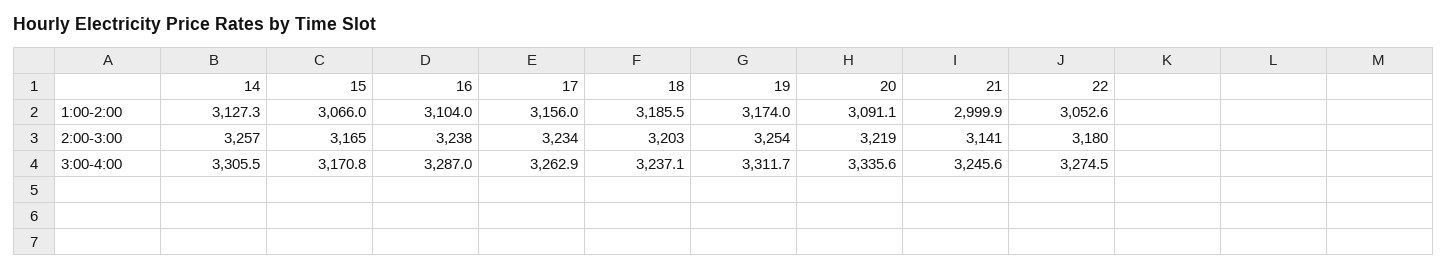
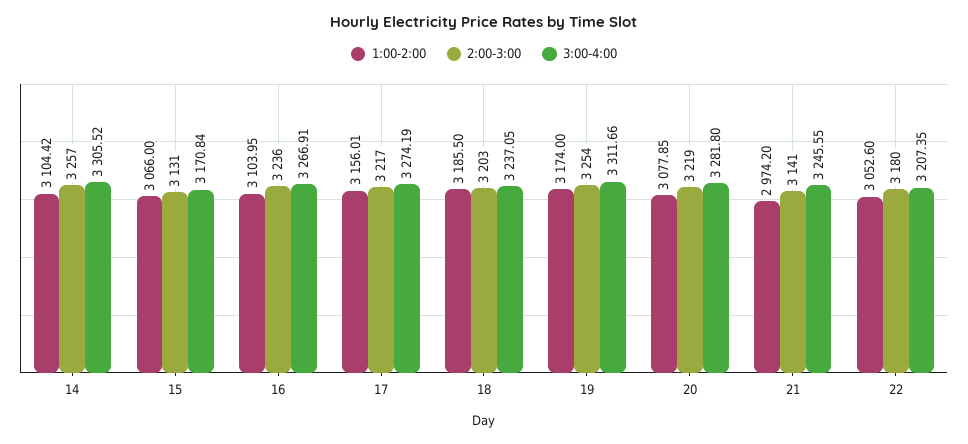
1:00-2:00, 14: 3127.3 -> 3104.42
1:00-2:00, 20: 3091.1 -> 3077.85
1:00-2:00, 21: 2999.9 -> 2974.2
2:00-3:00, 15: 3165 -> 3131
2:00-3:00, 16: 3238 -> 3236
2:00-3:00, 17: 3234 -> 3217
3:00-4:00, 16: 3287 -> 3266.91
3:00-4:00, 17: 3262.9 -> 3274.19
3:00-4:00, 20: 3335.6 -> 3281.8
3:00-4:00, 22: 3274.5 -> 3207.35

